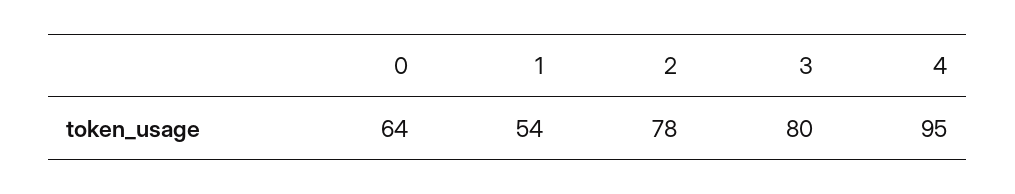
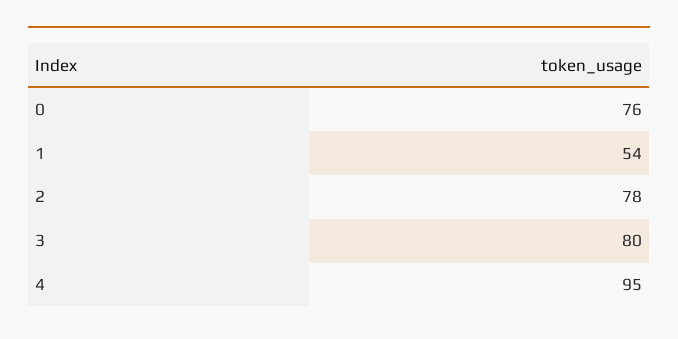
0: 64 -> 76

